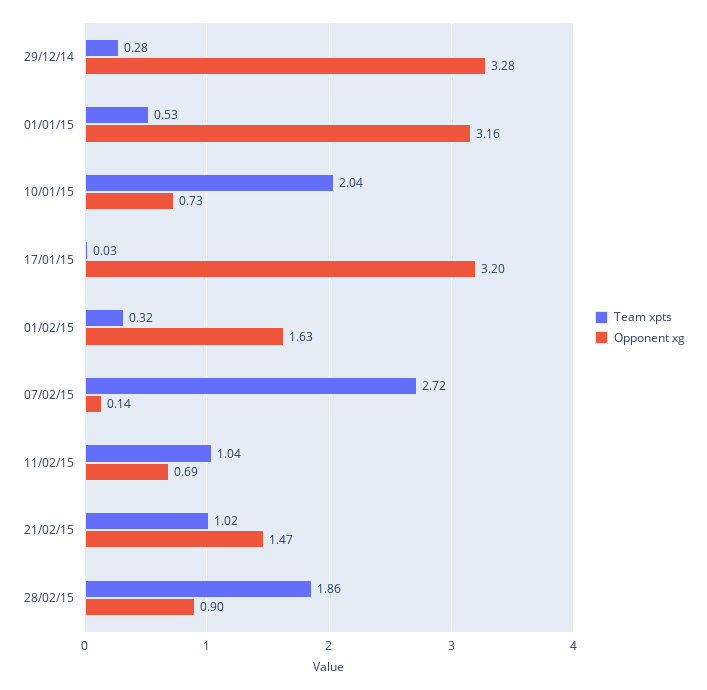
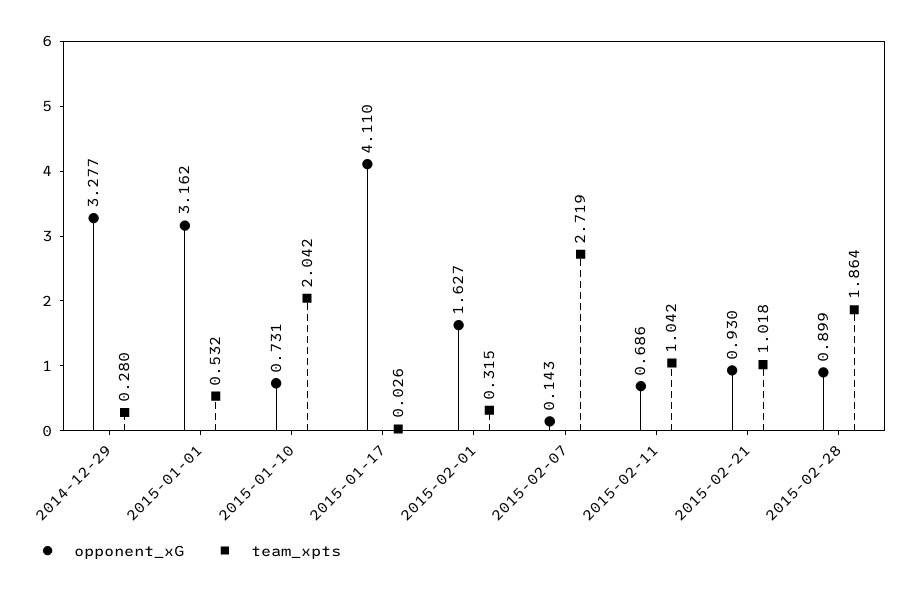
Opponent xg, 17/01/15: 3.2 -> 4.11
Opponent xg, 21/02/15: 1.47 -> 0.93

